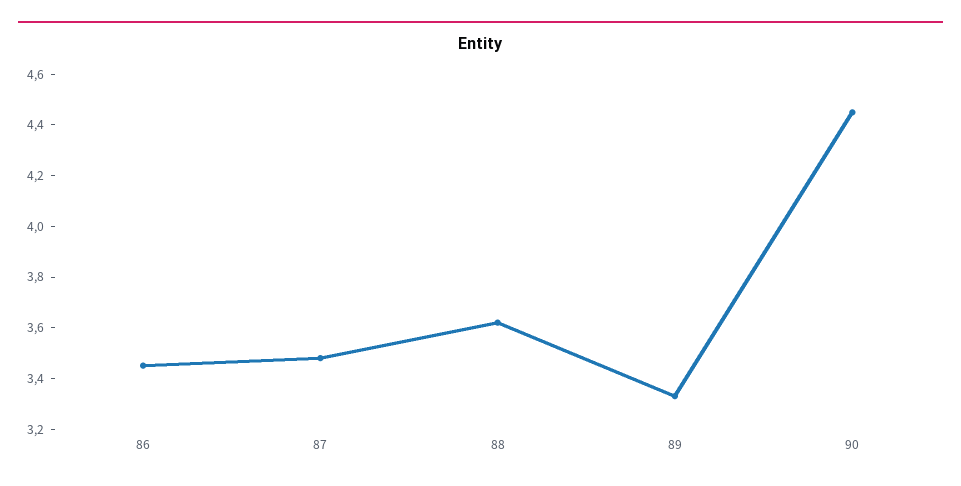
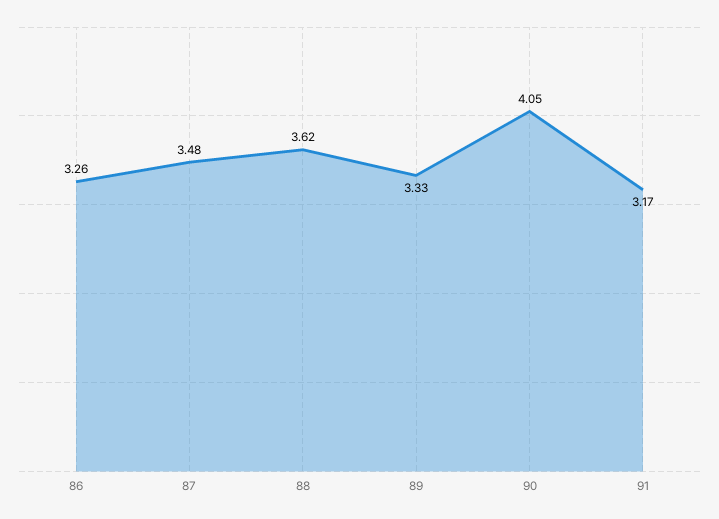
86: 3.45 -> 3.26
90: 4.45 -> 4.05
91: none -> 3.17

